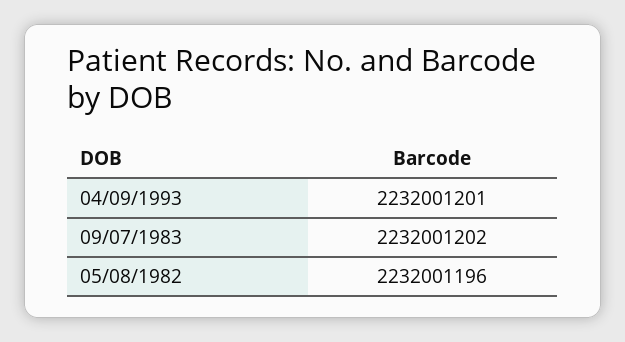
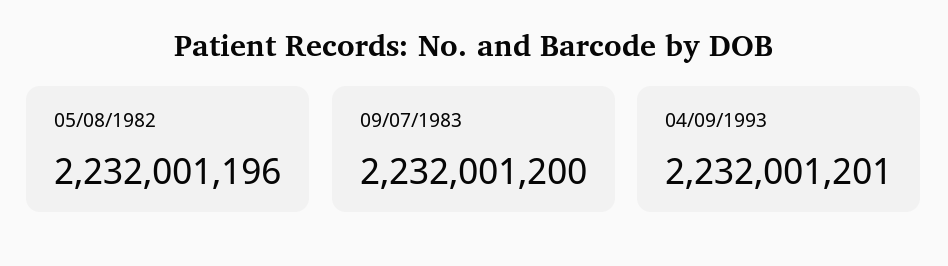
09/07/1983: 2232001202 -> 2232001200

